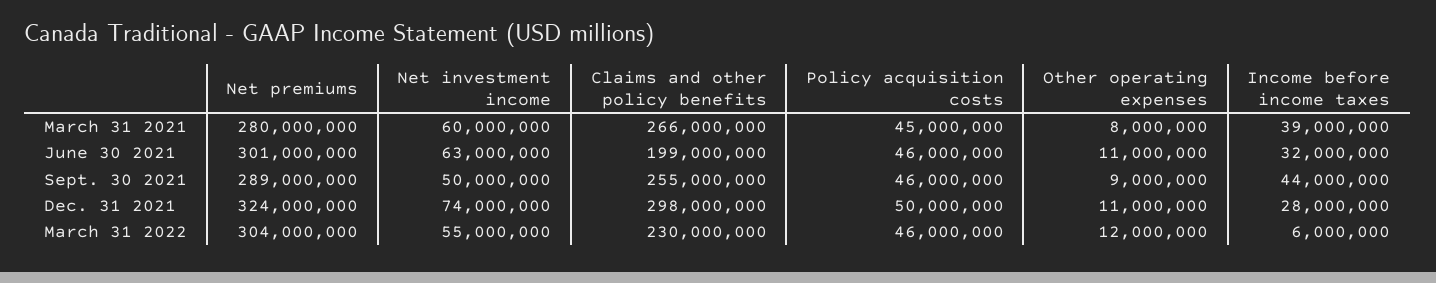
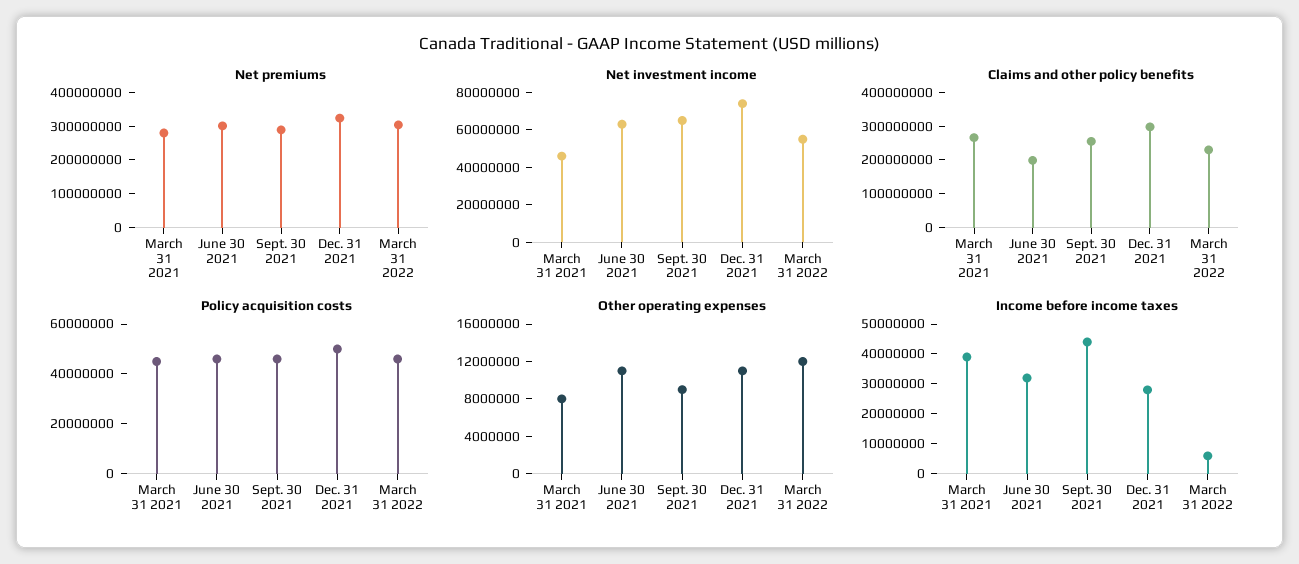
Net investment income, March 31 2021: 60000000 -> 45000000
Net investment income, Sept. 30 2021: 50000000 -> 65000000

